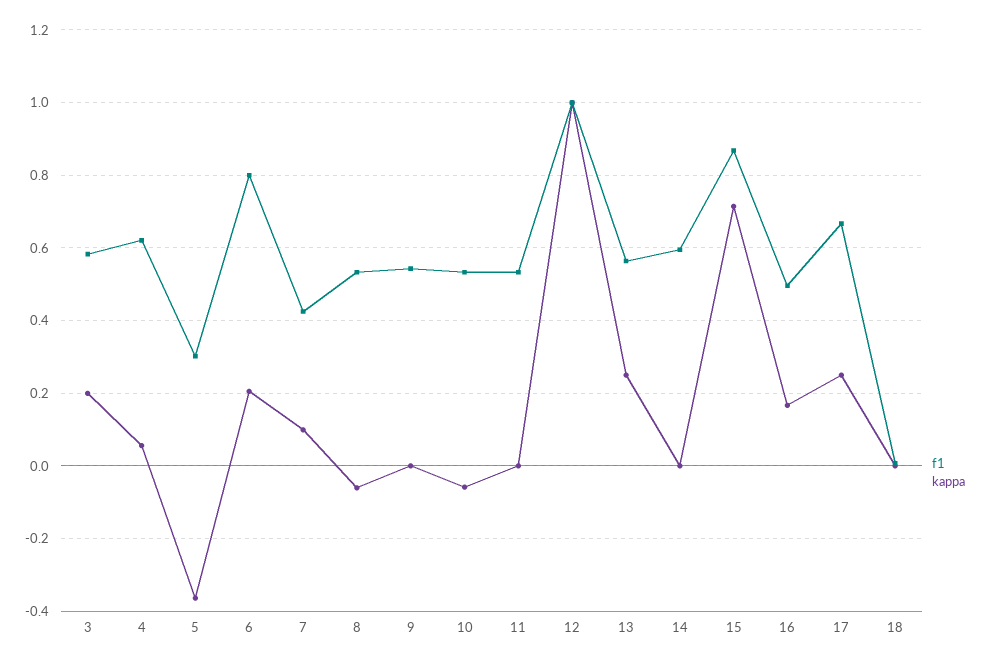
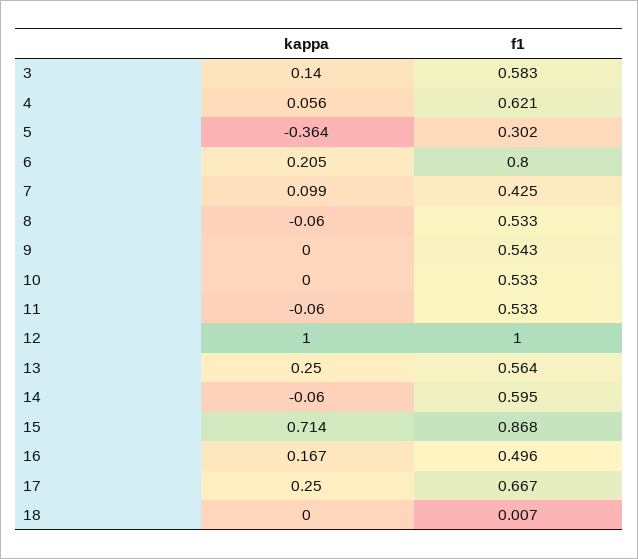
kappa, 3: 0.2 -> 0.14
kappa, 10: -0.06 -> 0
kappa, 11: 0 -> -0.06
kappa, 14: 0 -> -0.06

